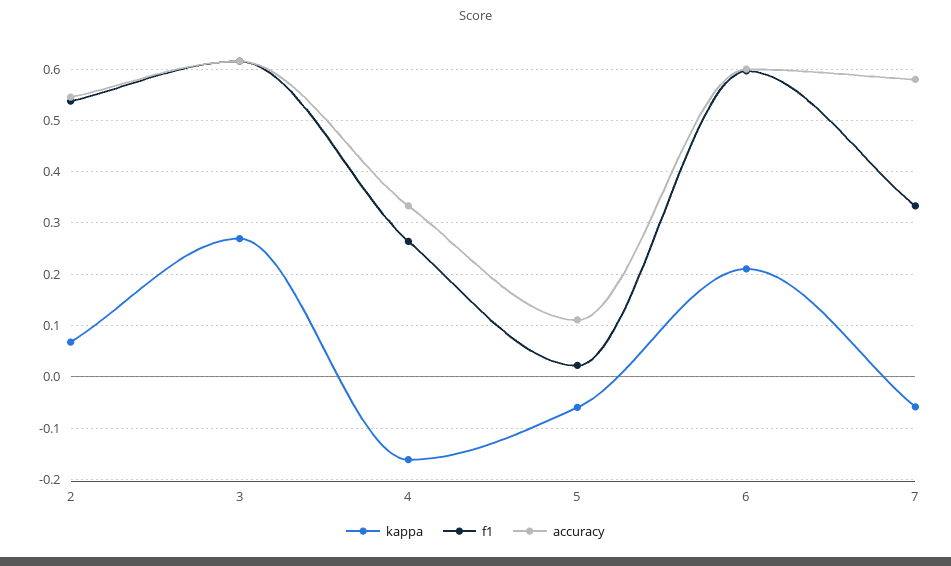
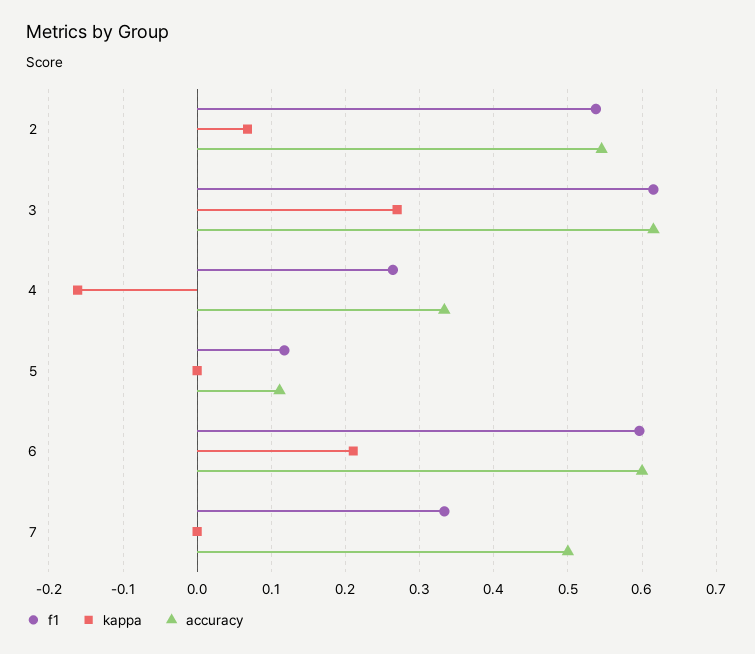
kappa, 5: -0.06 -> 0
f1, 5: 0.02 -> 0.12
kappa, 7: -0.06 -> 0
accuracy, 7: 0.58 -> 0.5

